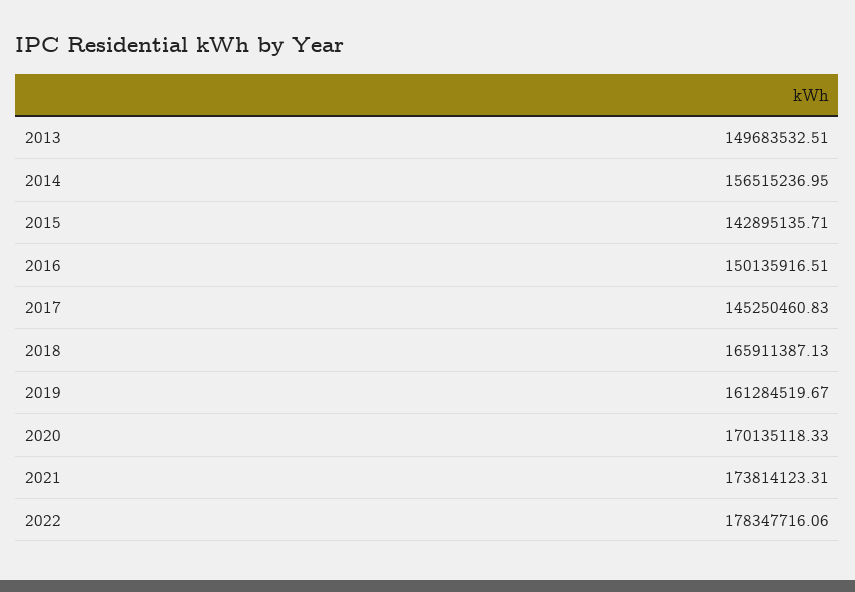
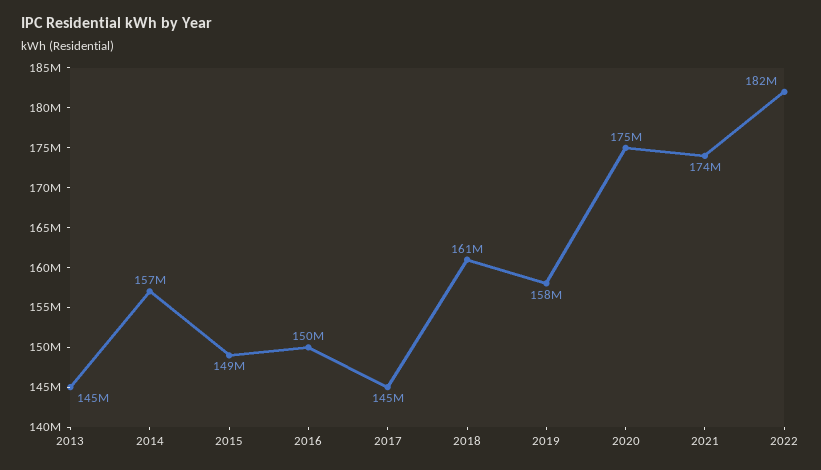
2013: 149683532.51 -> 145000000
2015: 142895135.71 -> 149000000
2018: 165911387.13 -> 161000000
2019: 161284519.67 -> 158000000
2020: 170135118.33 -> 175000000
2022: 178347716.06 -> 182000000

